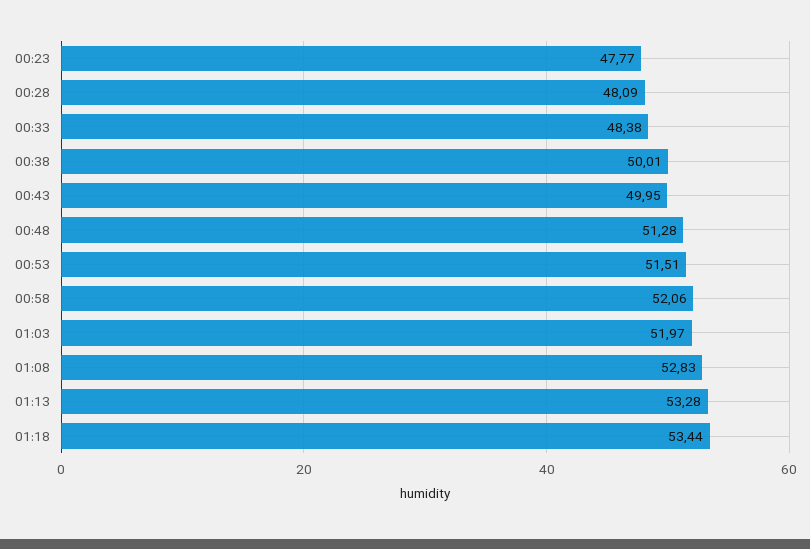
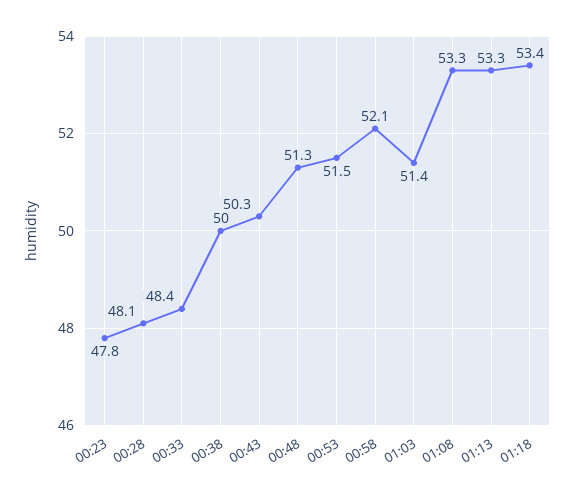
00:43: 49.95 -> 50.3
01:03: 51.97 -> 51.4
01:08: 52.83 -> 53.3

